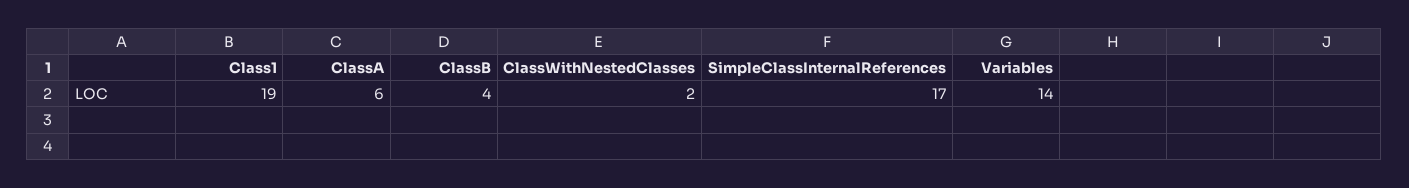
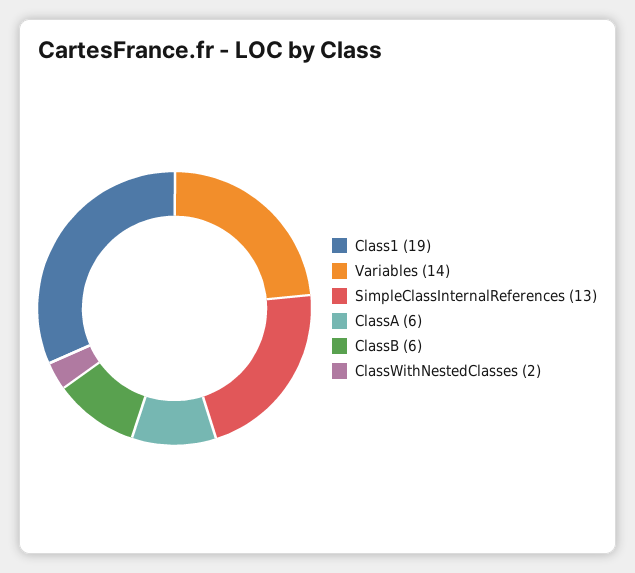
ClassB: 4 -> 6
SimpleClassInternalReferences: 17 -> 13

